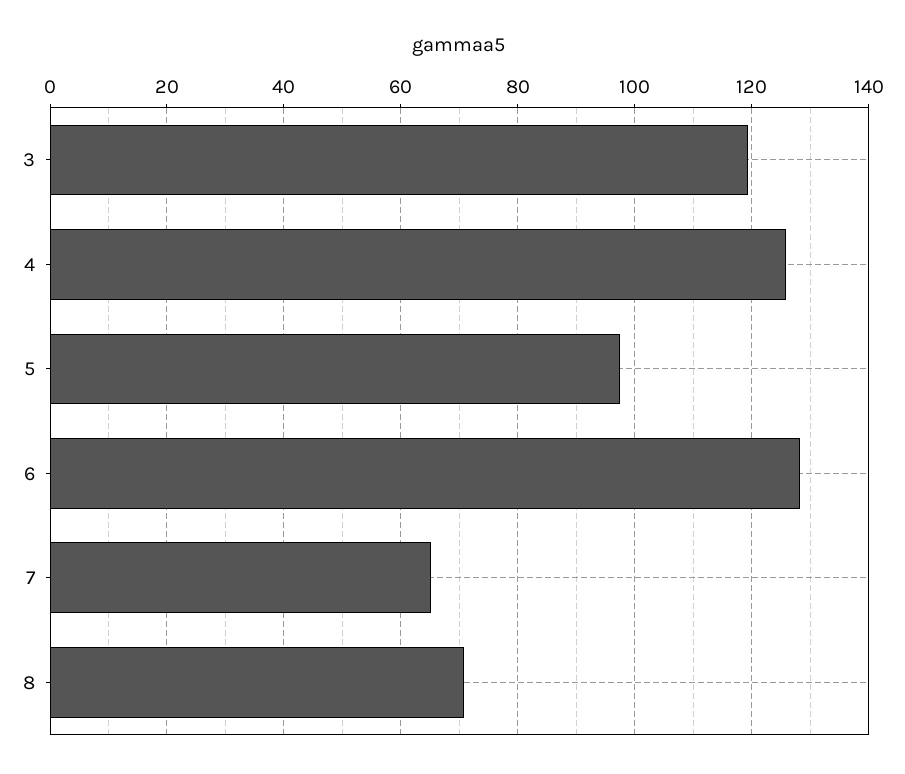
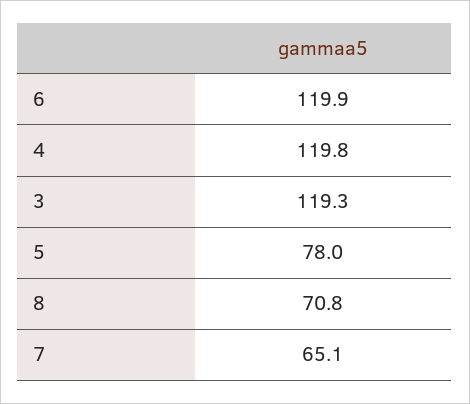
4: 126 -> 119.8
5: 98 -> 78
6: 128 -> 119.9

